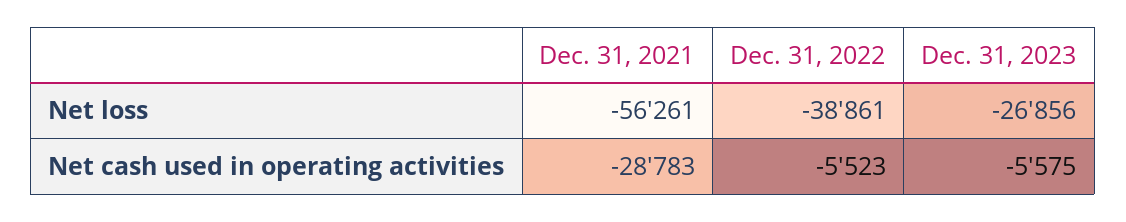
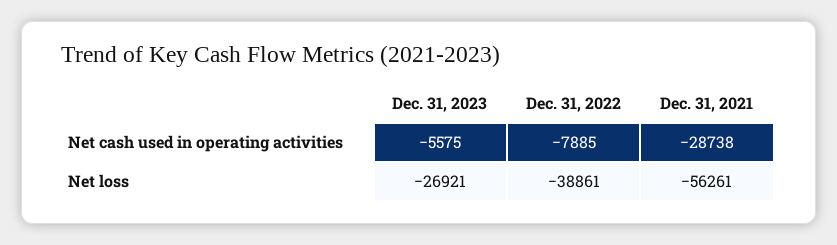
Dec. 31, 2023, Net loss: -26856 -> -26921
Dec. 31, 2021, Net cash used in operating activities: -28783 -> -28738
Dec. 31, 2022, Net cash used in operating activities: -5523 -> -7885

